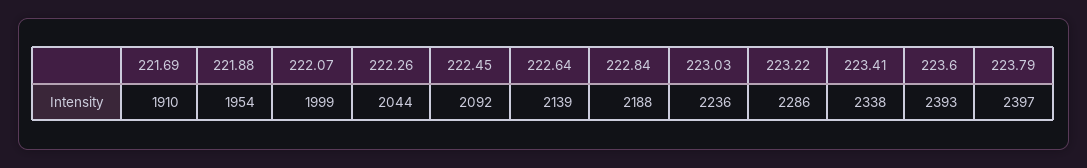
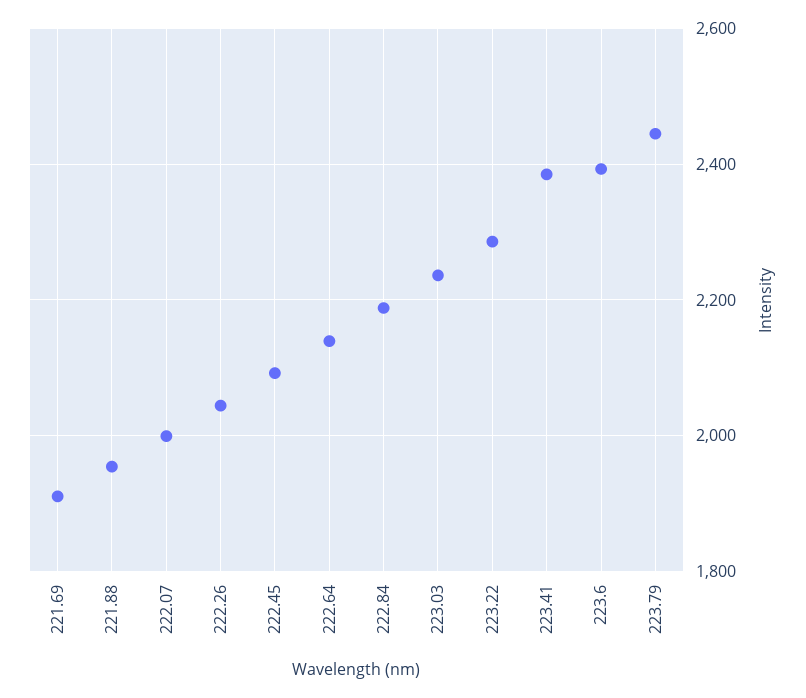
223.41: 2338 -> 2380
223.79: 2397 -> 2440

